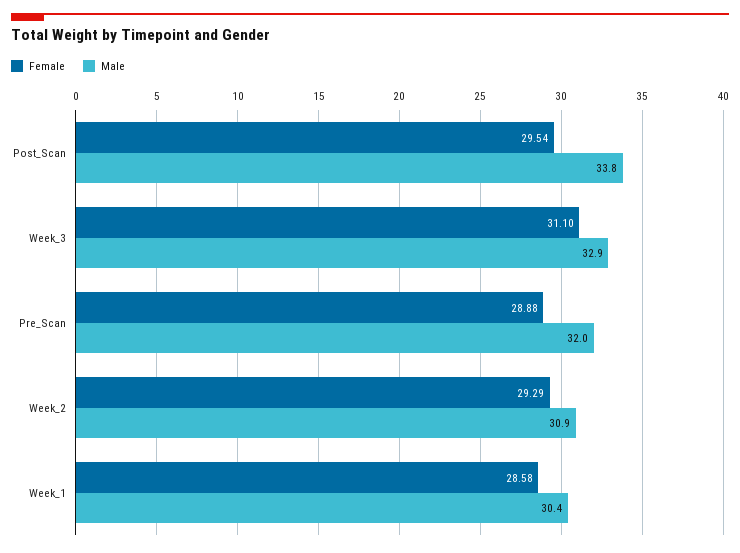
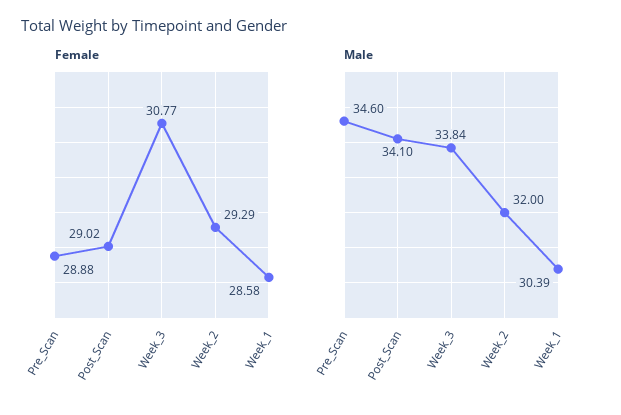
Female, Post_Scan: 29.54 -> 29.02
Male, Post_Scan: 33.8 -> 34.1
Female, Week_3: 31.1 -> 30.77
Male, Week_3: 32.9 -> 33.84
Male, Pre_Scan: 32 -> 34.6
Male, Week_2: 30.9 -> 32

